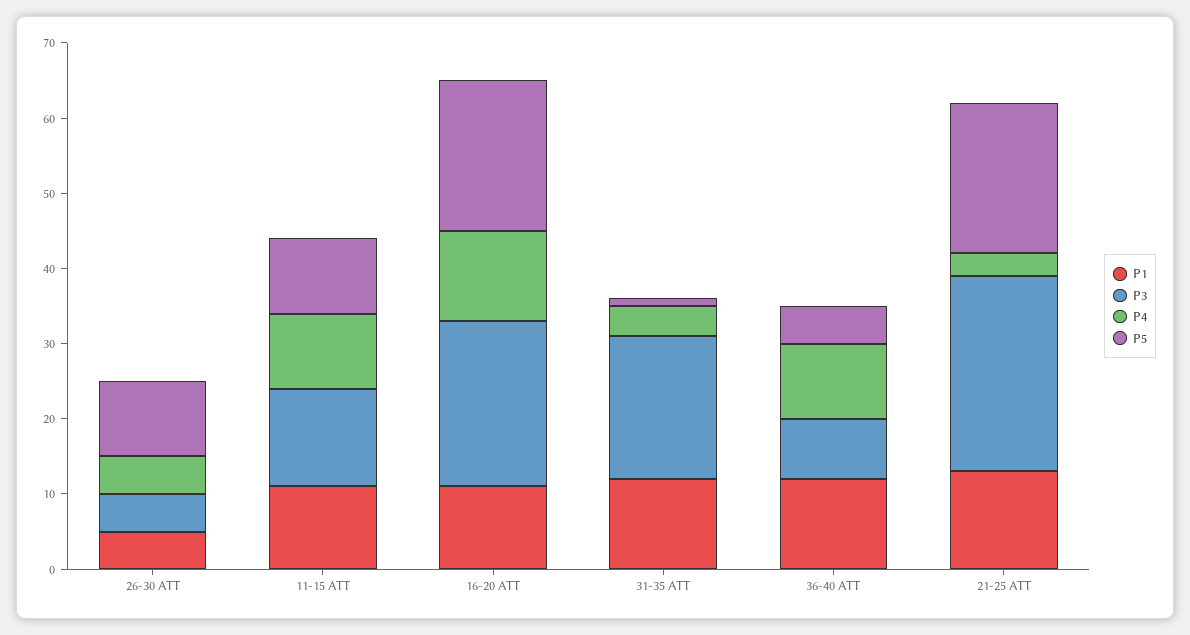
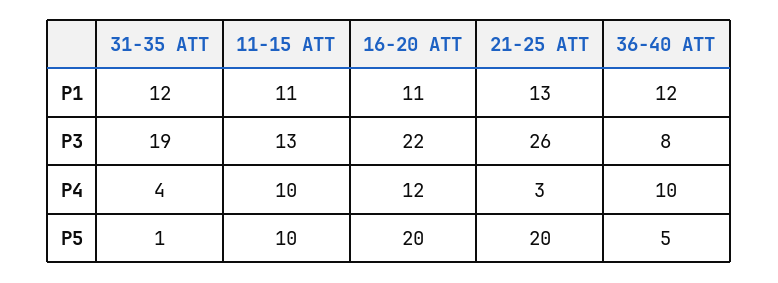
P1, 26-30 ATT: 5 -> none
P3, 26-30 ATT: 5 -> none
P4, 26-30 ATT: 5 -> none
P5, 26-30 ATT: 10 -> none

